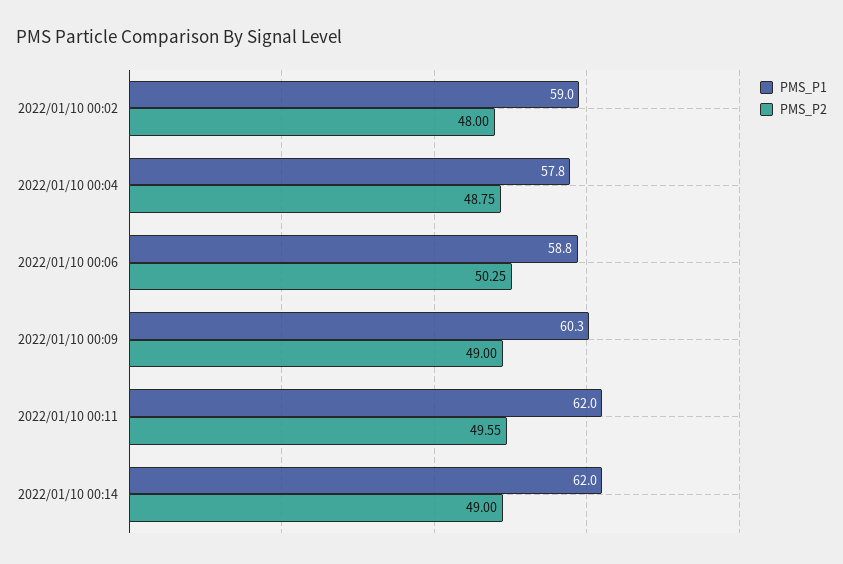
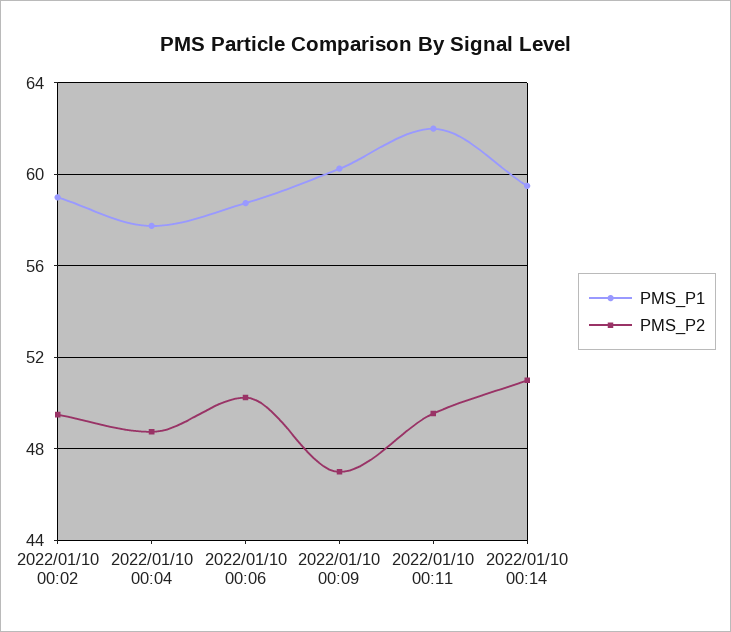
PMS_P2, 2022/01/10 00:02: 48 -> 49.5
PMS_P2, 2022/01/10 00:09: 49 -> 47
PMS_P1, 2022/01/10 00:14: 62 -> 59.5
PMS_P2, 2022/01/10 00:14: 49 -> 51

